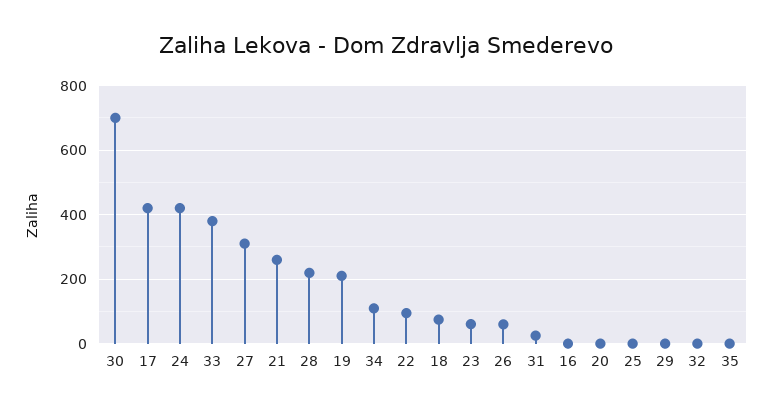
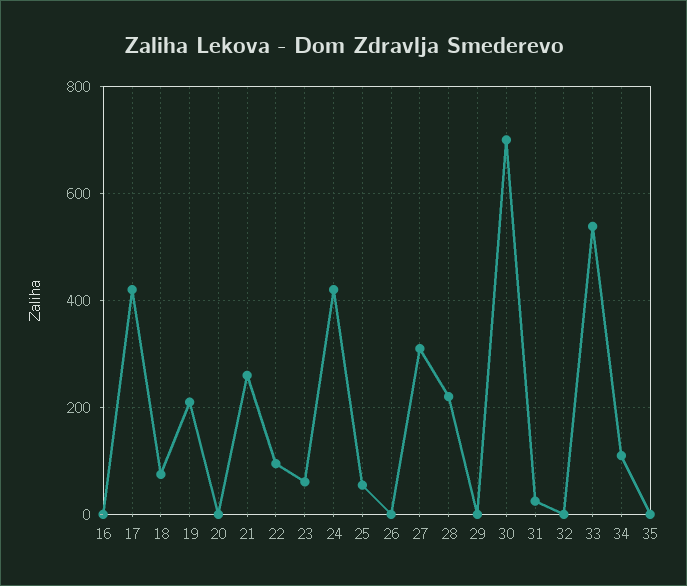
33: 380 -> 540
26: 60 -> 0
25: 0 -> 60

